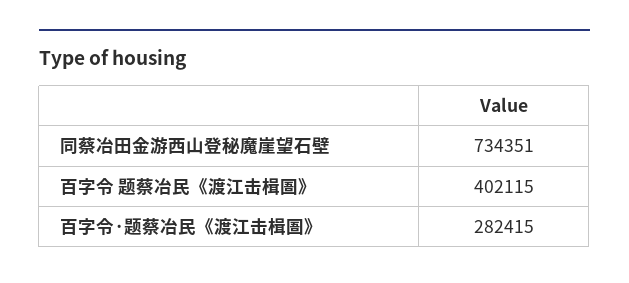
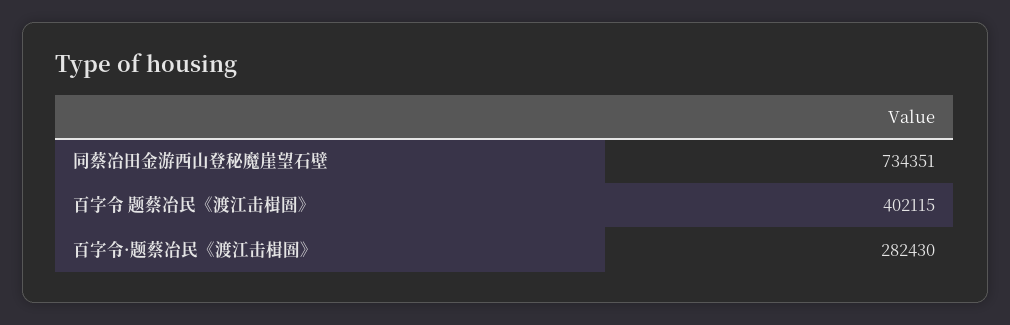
百字令·题蔡冶民《渡江击楫圄》: 282415 -> 282430

